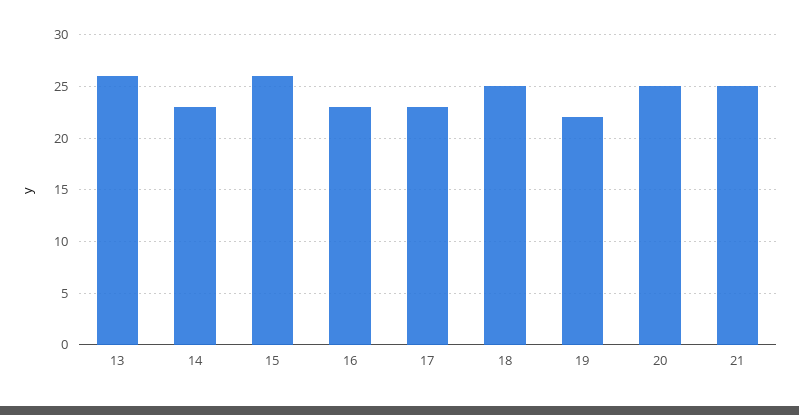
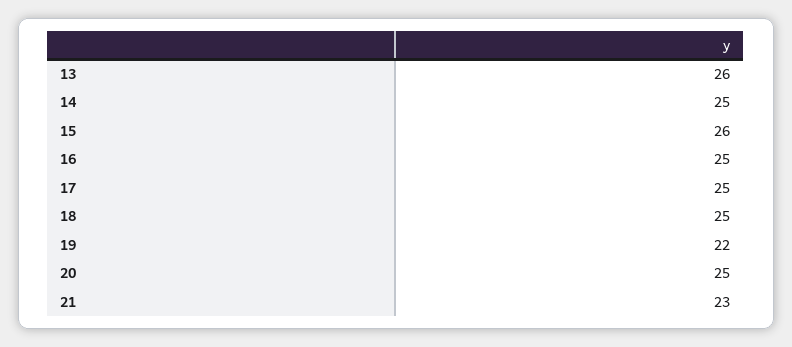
14: 23 -> 25
16: 23 -> 25
17: 23 -> 25
21: 25 -> 23

